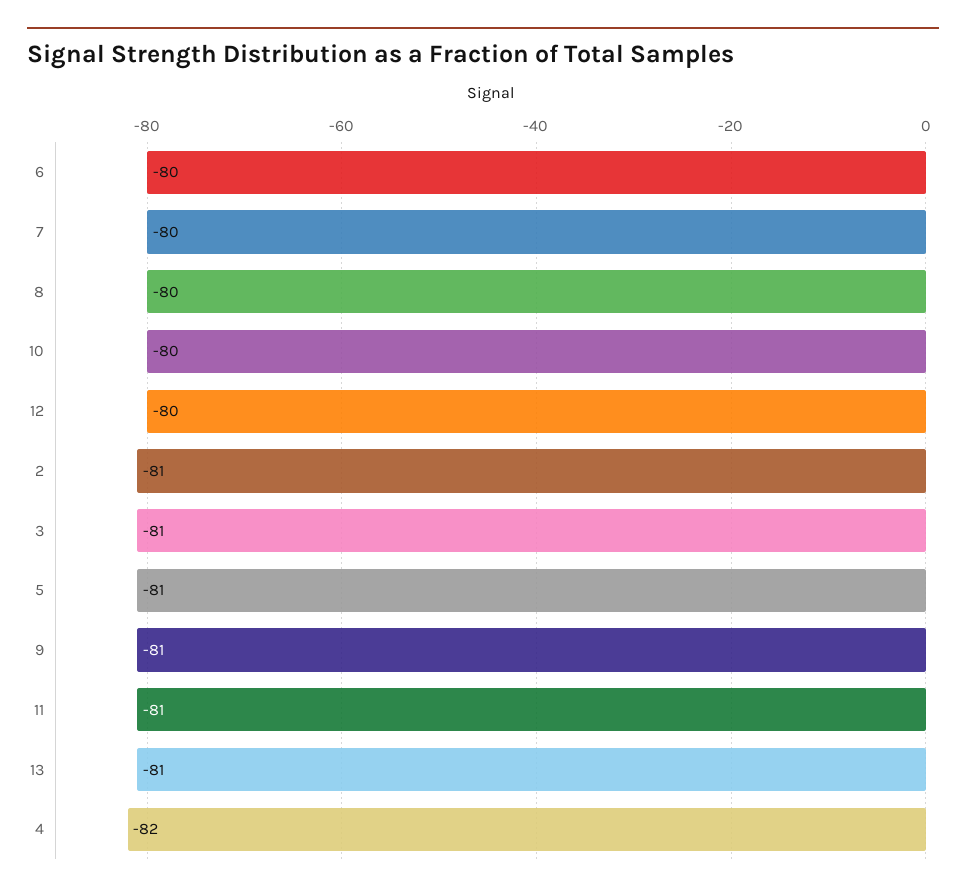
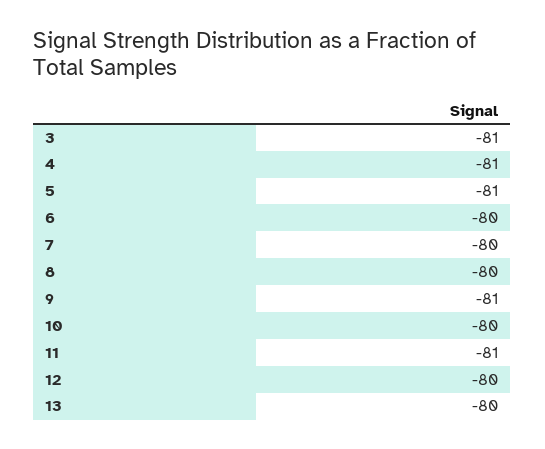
2: -81 -> none
13: -81 -> -80
4: -82 -> -81

